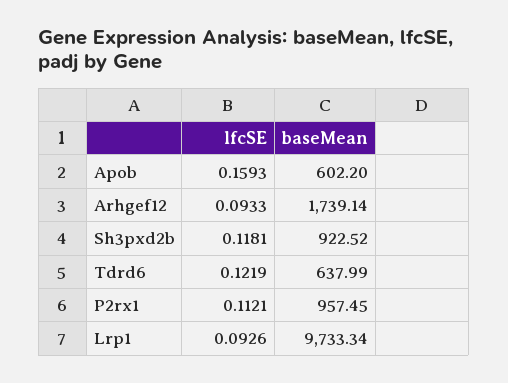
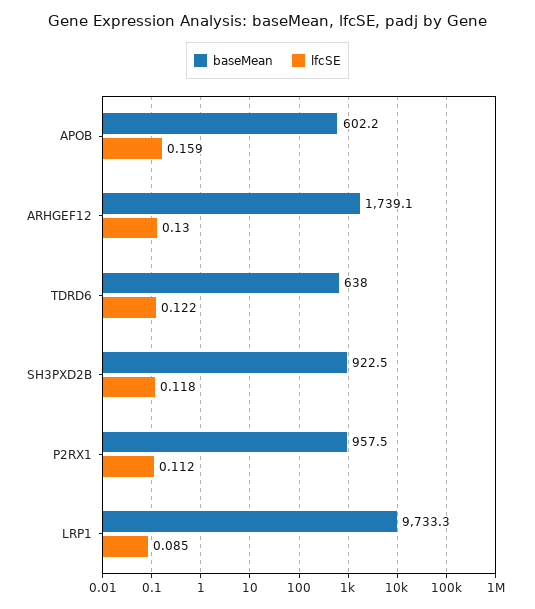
lfcSE, Arhgef12: 0.0933 -> 0.13
lfcSE, Lrp1: 0.0926 -> 0.085

